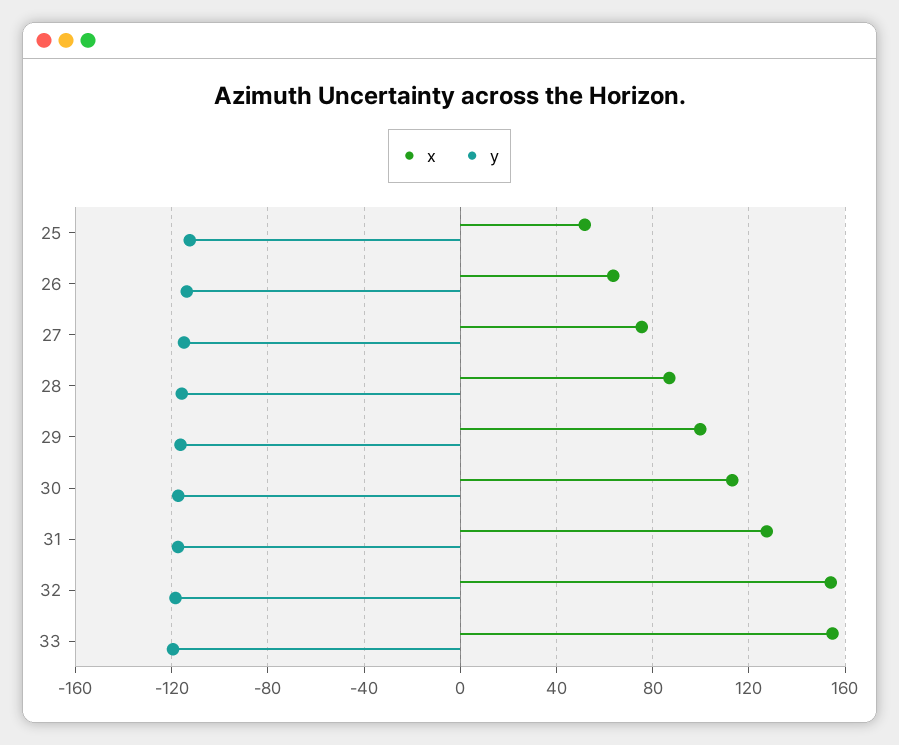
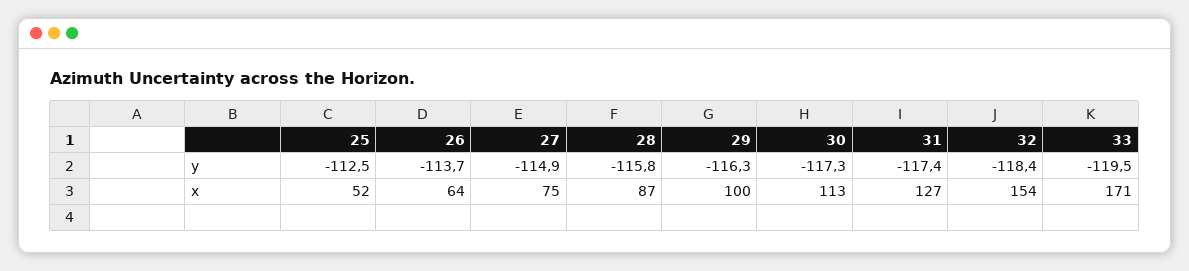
x, 33: 155 -> 171

